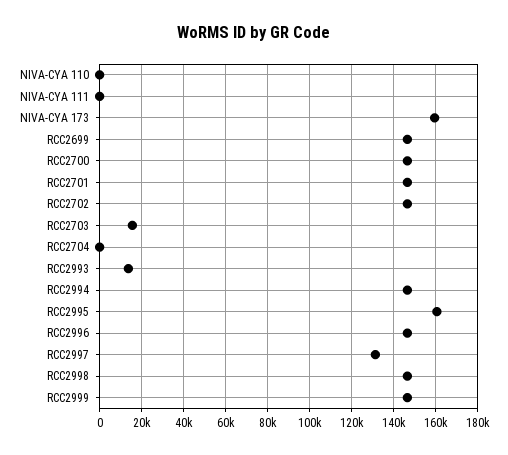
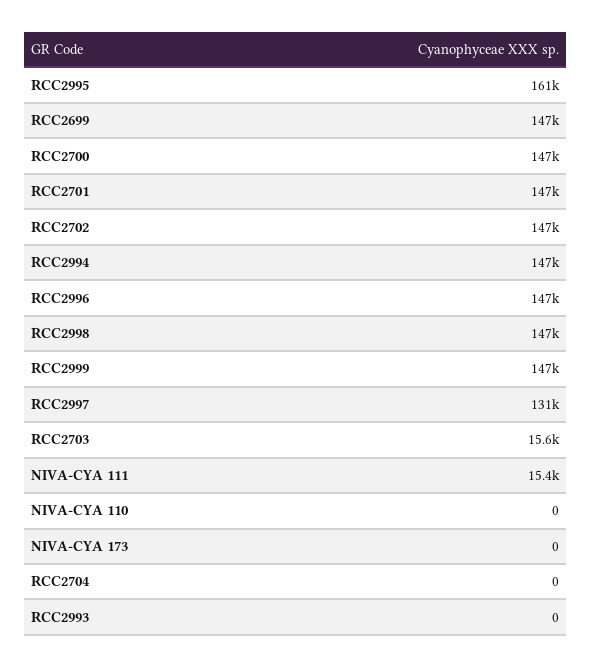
NIVA-CYA 111: 0 -> 15400
NIVA-CYA 173: 160000 -> 0
RCC2993: 15000 -> 0

